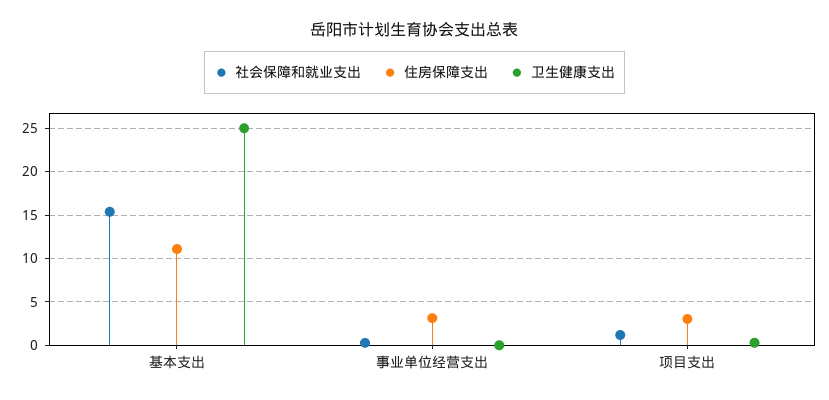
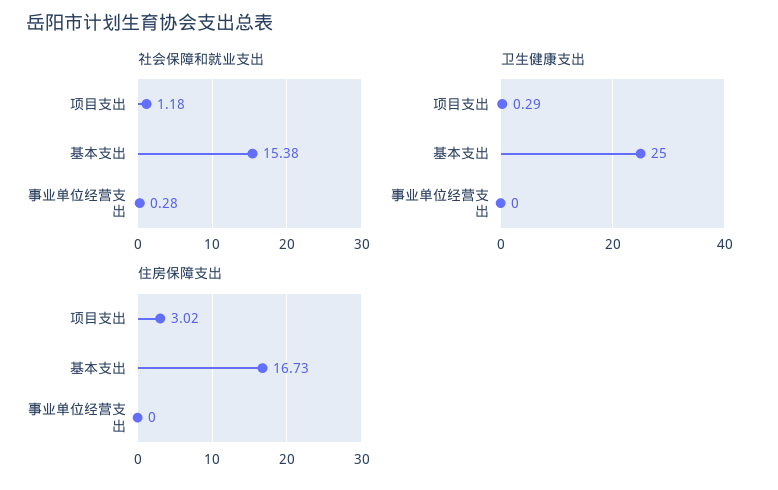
住房保障支出, 基本支出: 11 -> 16.73
住房保障支出, 事业单位经营支出: 3 -> 0

